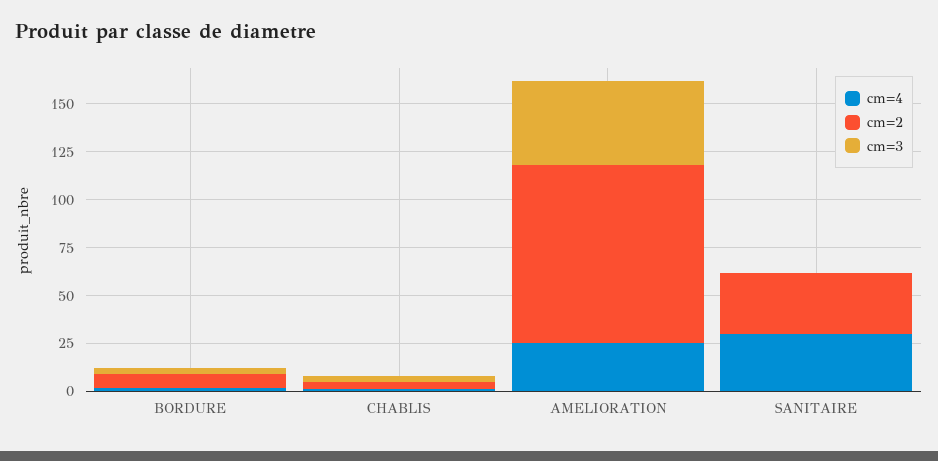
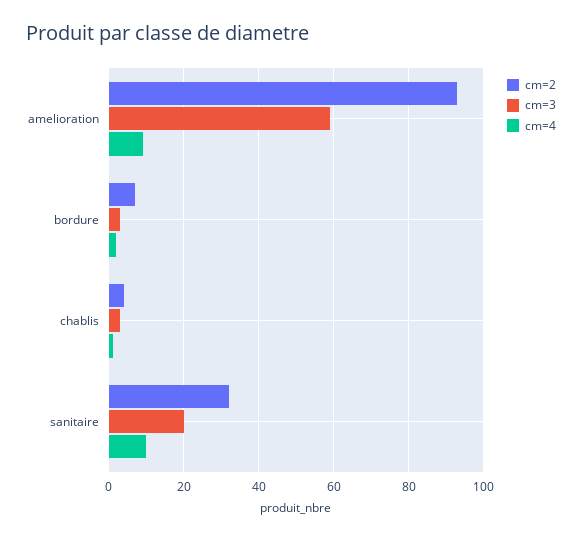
cm=4, AMELIORATION: 25 -> 10
cm=3, AMELIORATION: 45 -> 60
cm=4, SANITAIRE: 30 -> 10
cm=3, SANITAIRE: 0 -> 20

